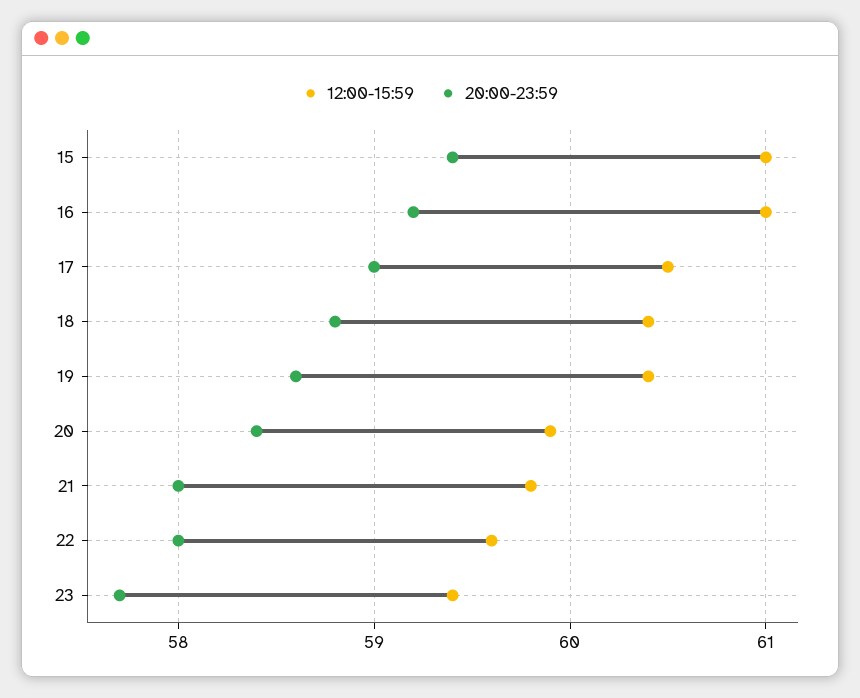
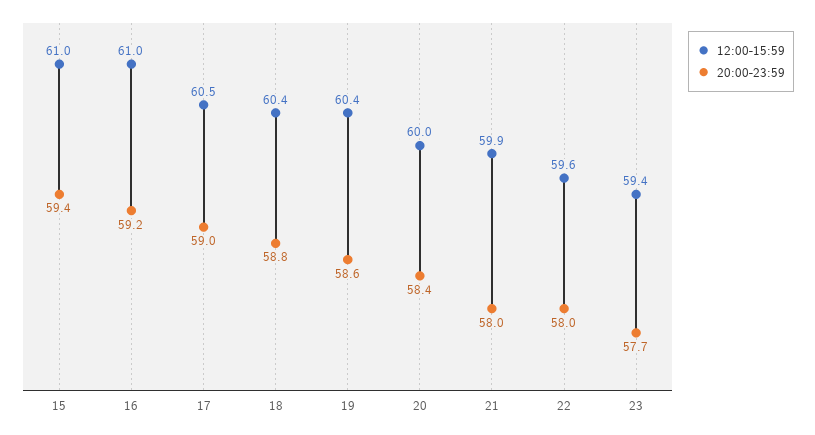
12:00-15:59, 20: 59.9 -> 60
12:00-15:59, 21: 59.8 -> 59.9

